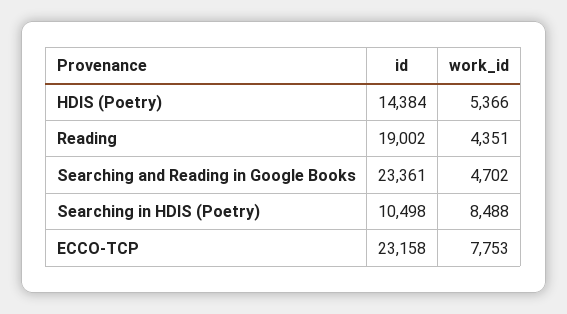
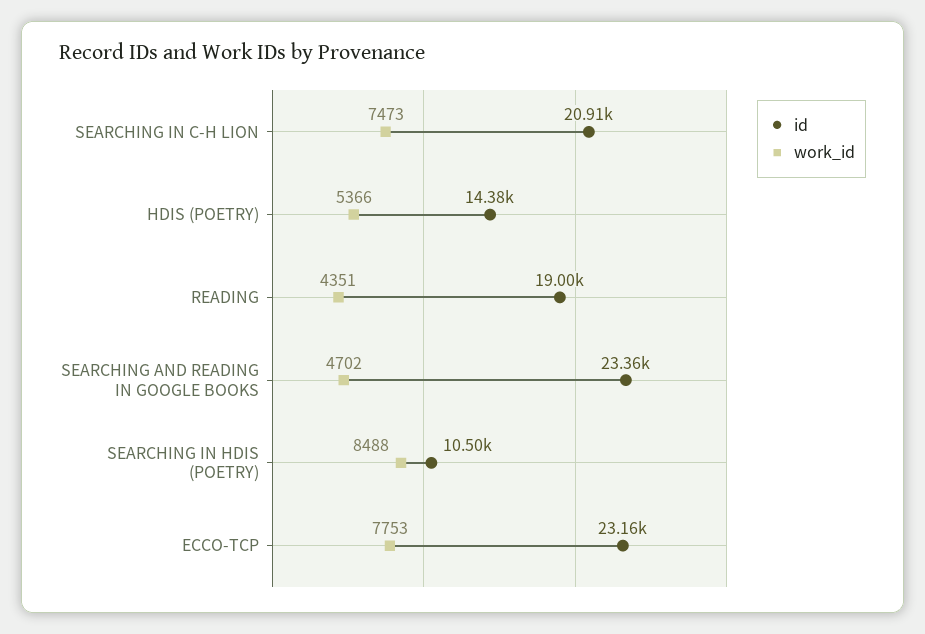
id, SEARCHING IN C-H LION: none -> 20910
work_id, SEARCHING IN C-H LION: none -> 7473

